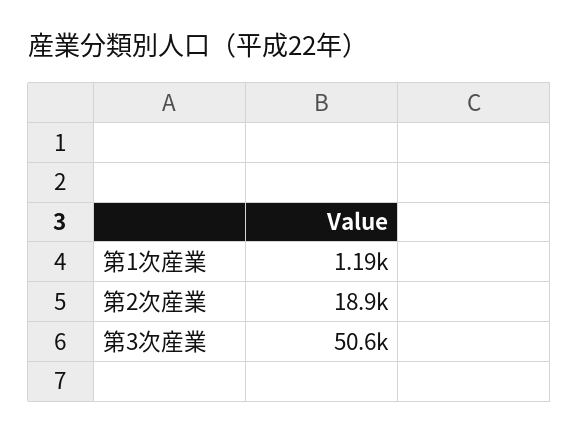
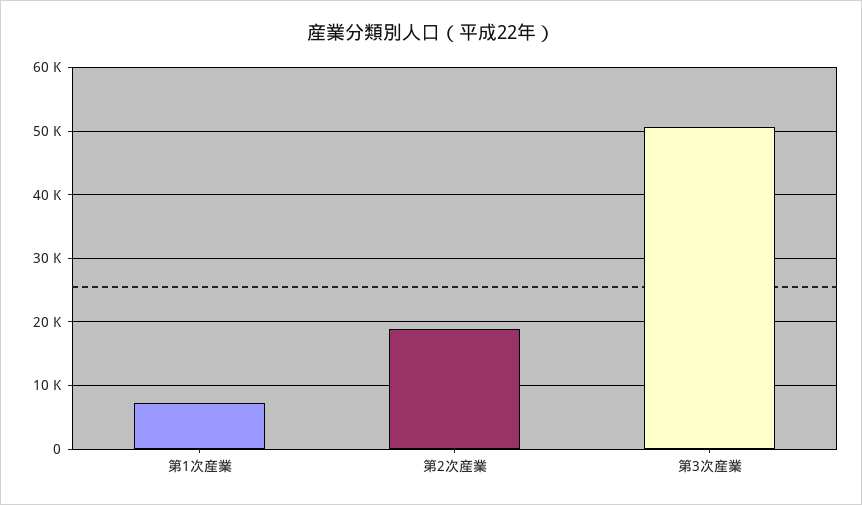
第1次産業: 1190 -> 7000

